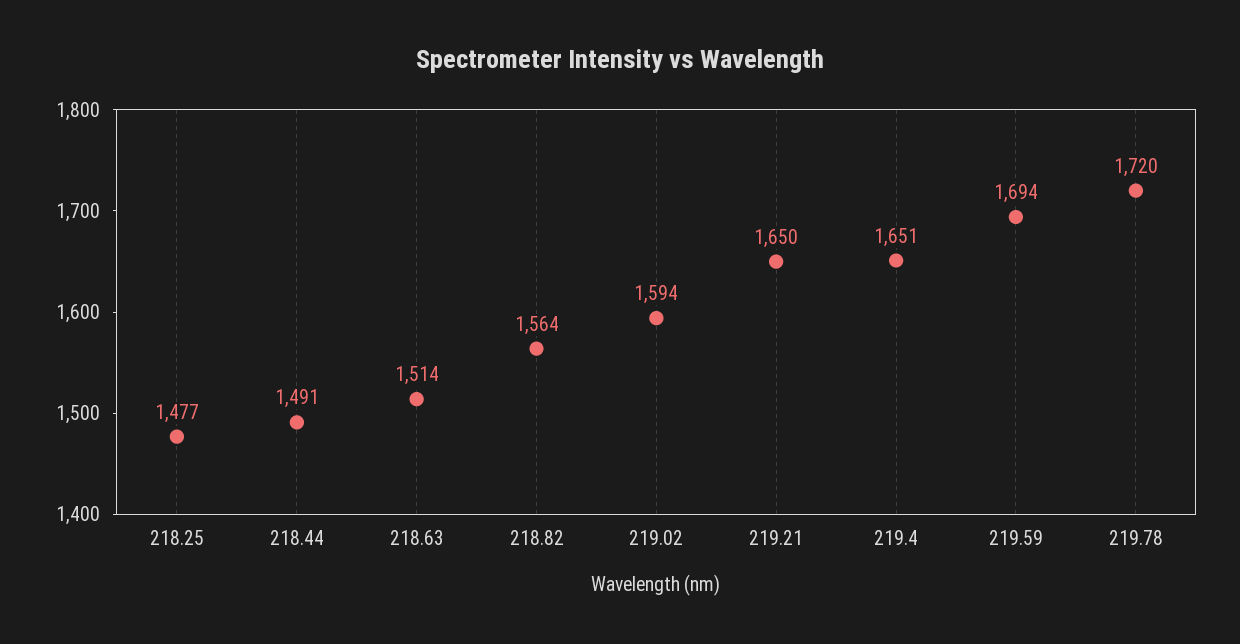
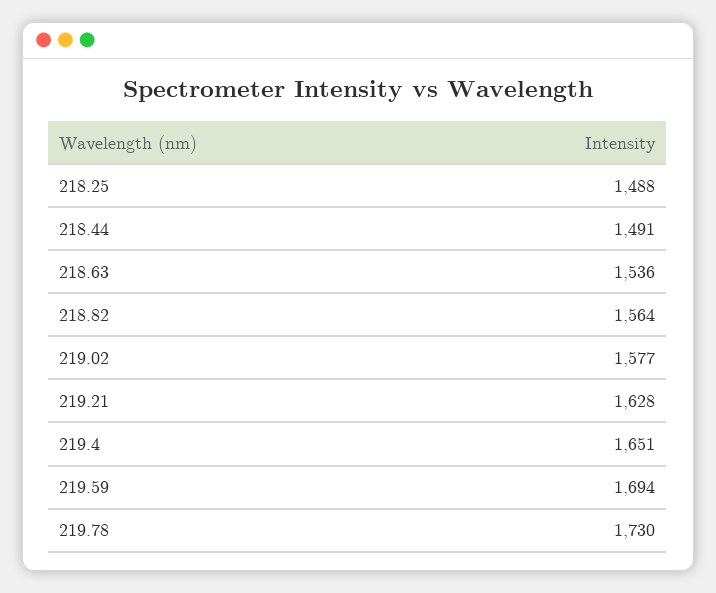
218.25: 1477 -> 1488
218.63: 1514 -> 1536
219.02: 1594 -> 1577
219.21: 1650 -> 1628
219.78: 1720 -> 1730

